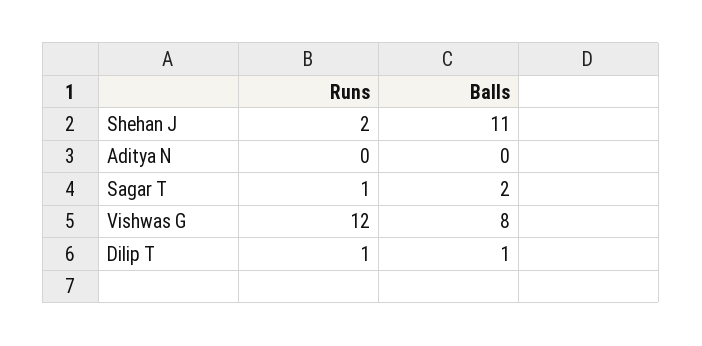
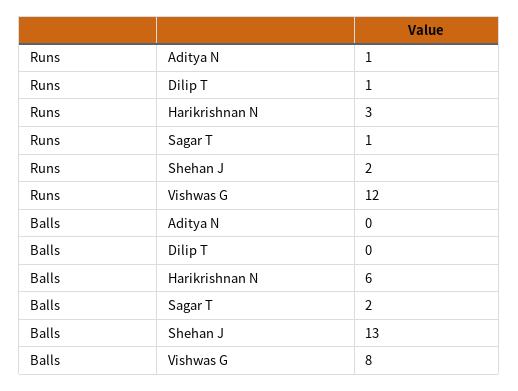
Balls, Shehan J: 11 -> 13
Runs, Aditya N: 0 -> 1
Balls, Dilip T: 1 -> 0
Runs, Harikrishnan N: none -> 3
Balls, Harikrishnan N: none -> 6

